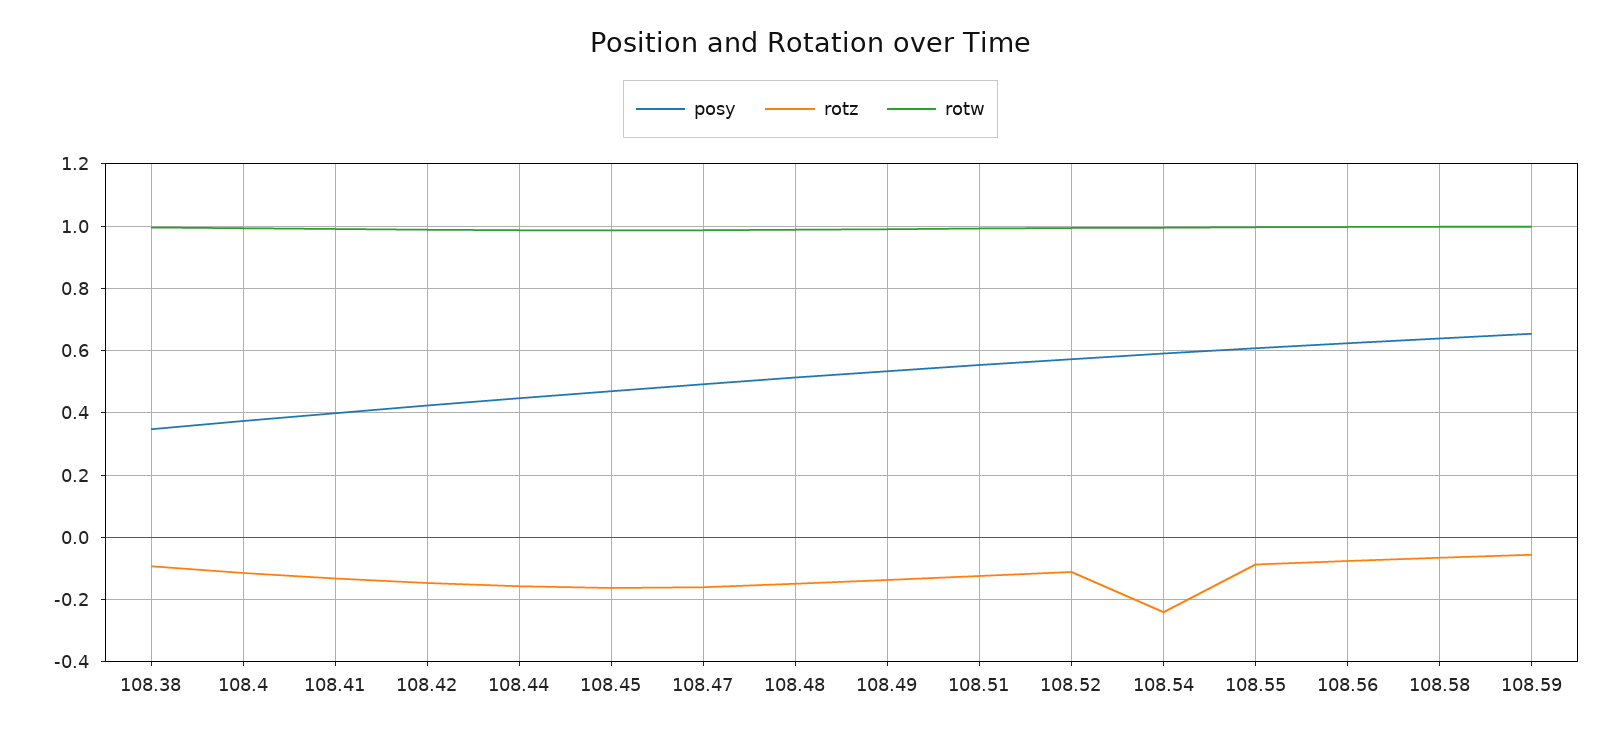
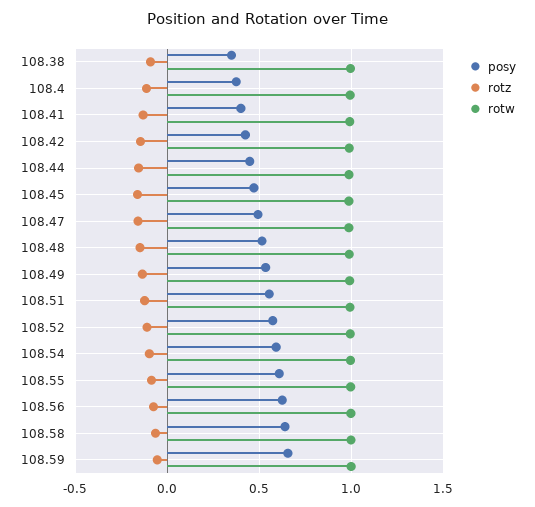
rotz, 108.54: -0.24 -> -0.1

